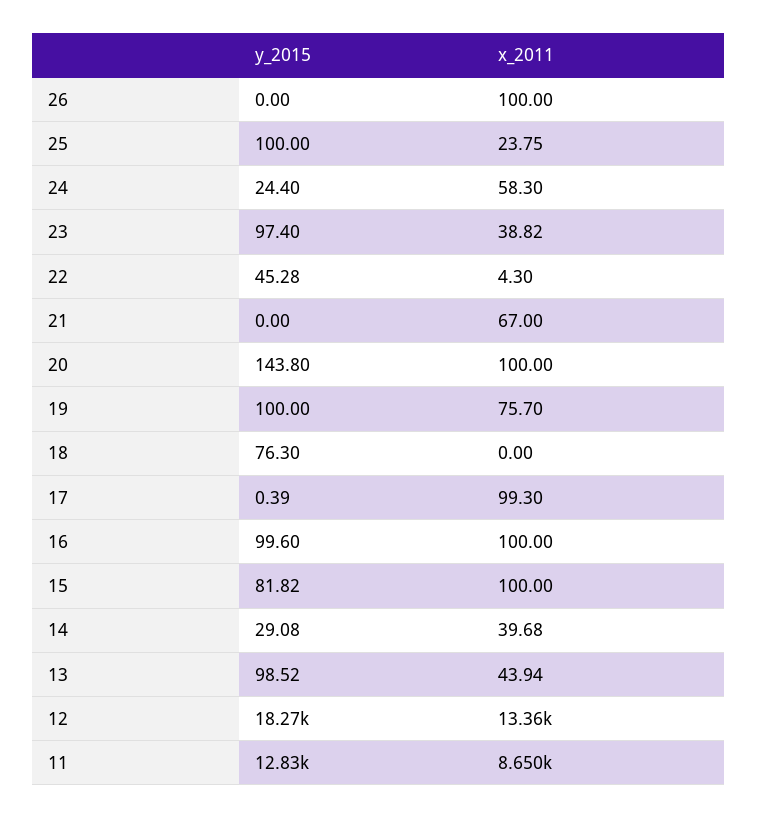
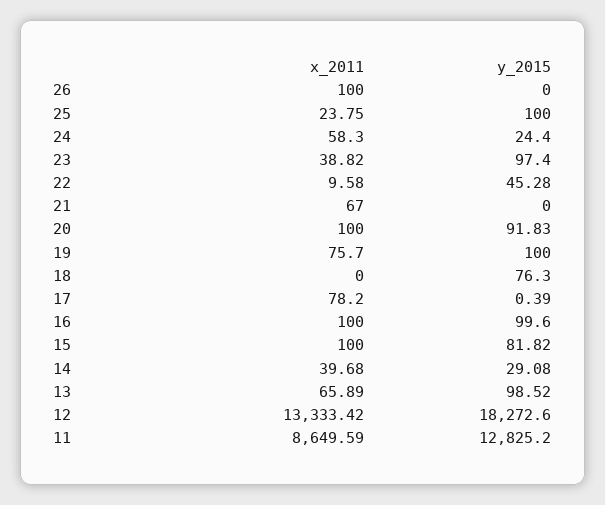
x_2011, 22: 4.3 -> 9.58
y_2015, 20: 143.8 -> 91.83
x_2011, 17: 99.3 -> 78.2
x_2011, 13: 43.94 -> 65.89
x_2011, 12: 13360 -> 13333.42

